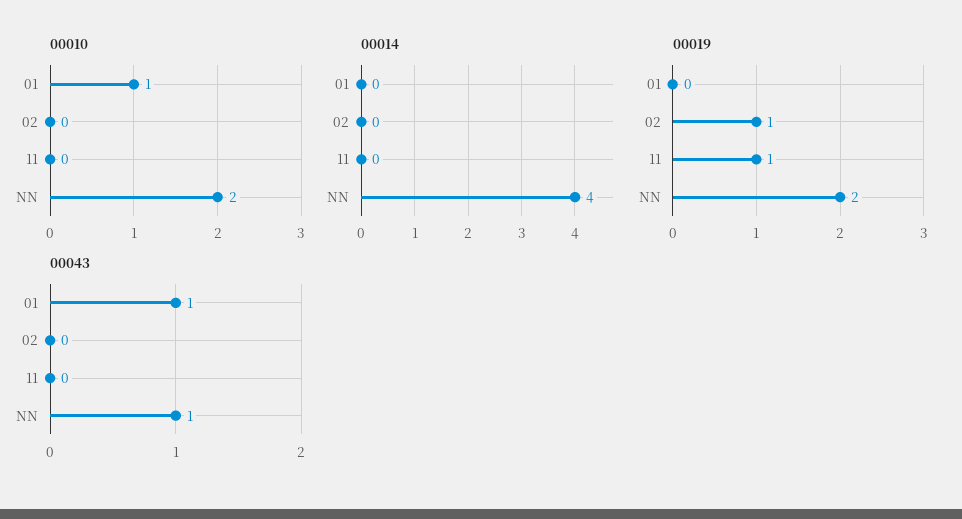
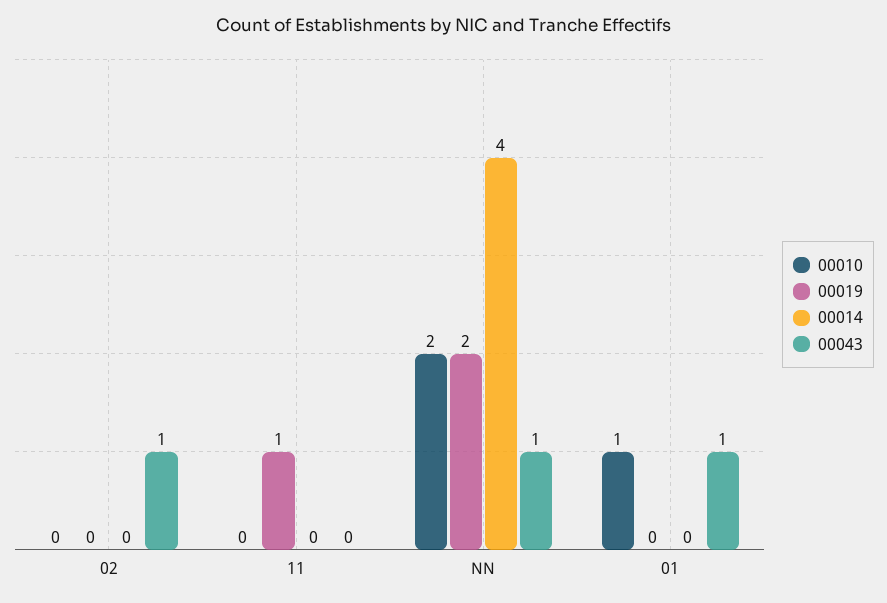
00019, 02: 1 -> 0
00043, 02: 0 -> 1

